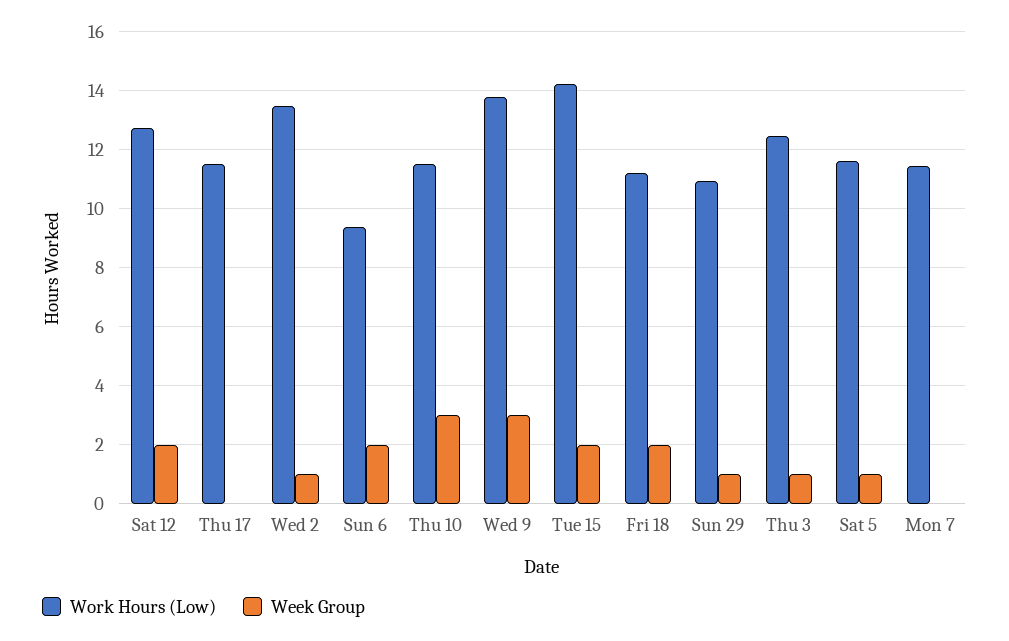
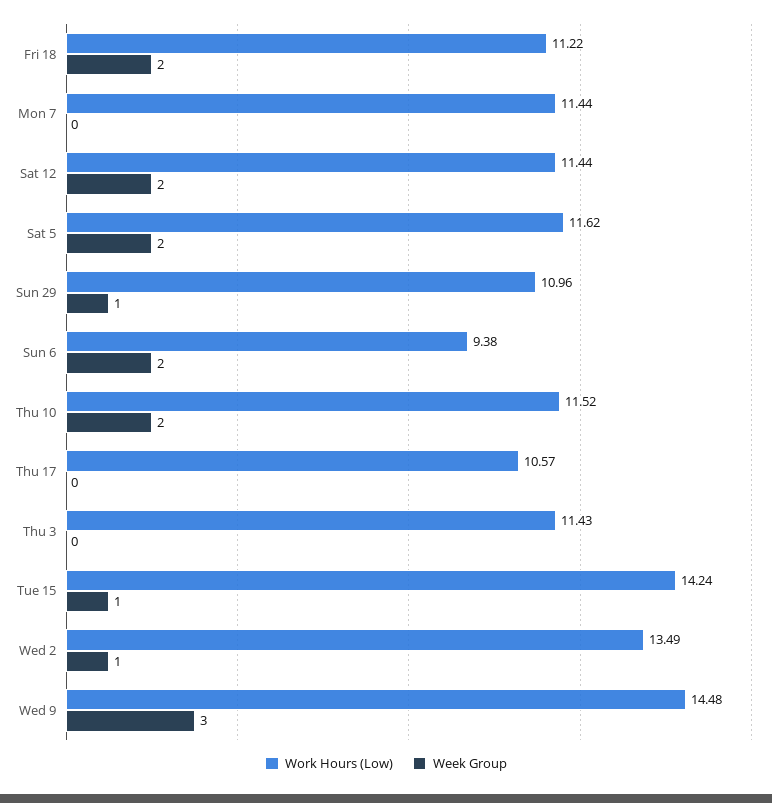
Work Hours (Low), Sat 12: 12.75 -> 11.44
Work Hours (Low), Thu 17: 11.5 -> 10.57
Week Group, Thu 10: 3 -> 2
Work Hours (Low), Wed 9: 13.75 -> 14.48
Week Group, Tue 15: 2 -> 1
Work Hours (Low), Thu 3: 12.5 -> 11.43
Week Group, Thu 3: 1 -> 0
Week Group, Sat 5: 1 -> 2

